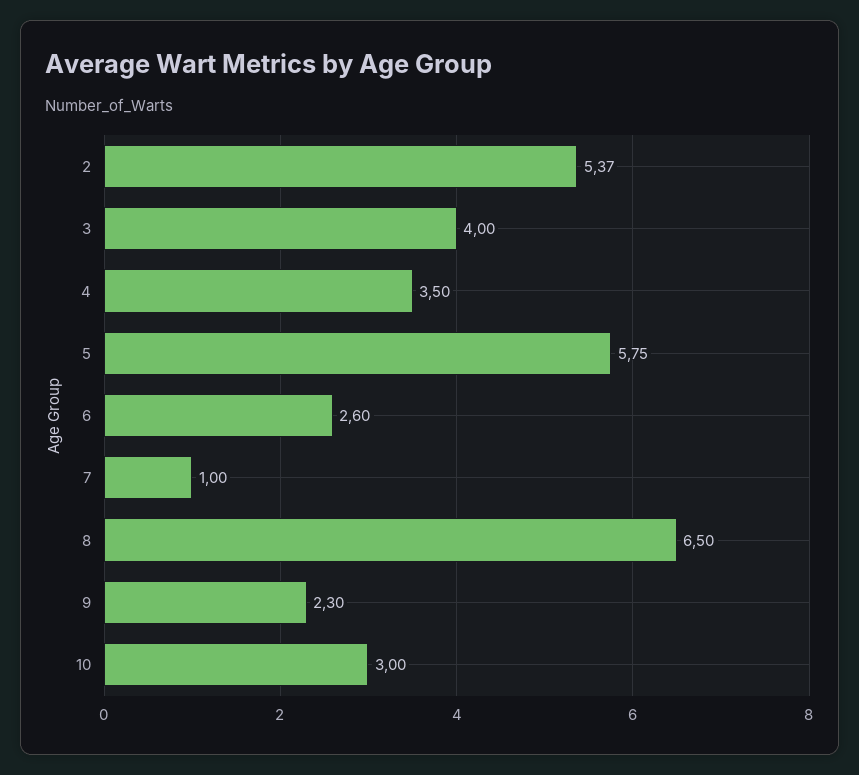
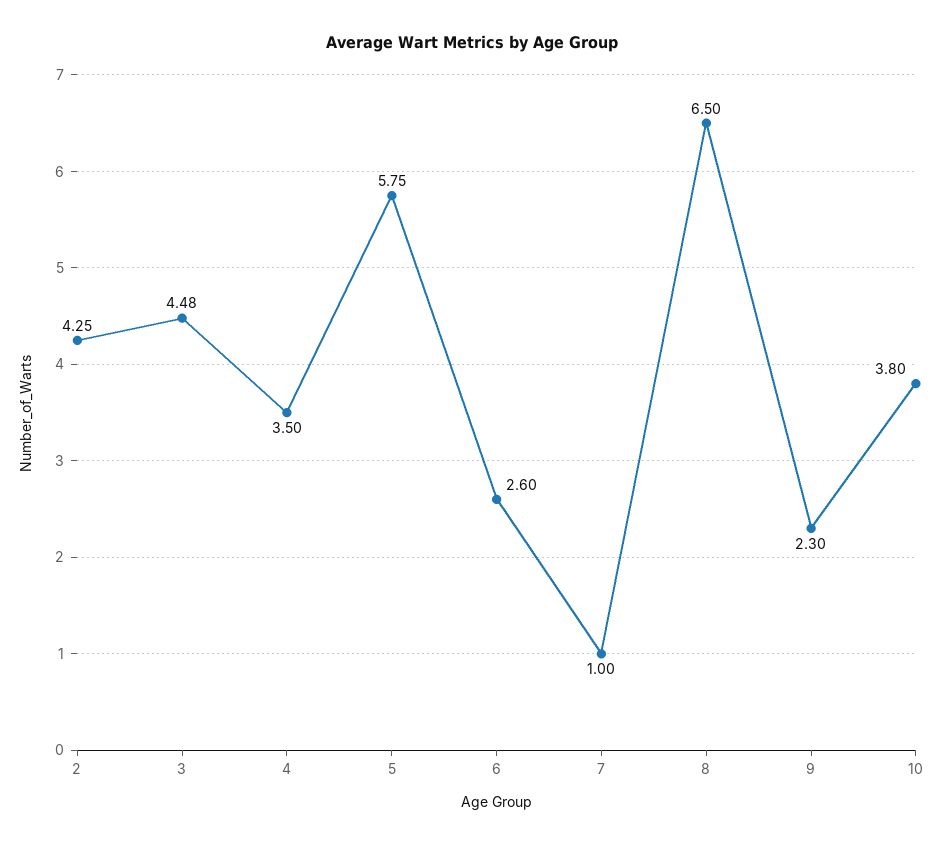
2: 5.37 -> 4.25
3: 4 -> 4.48
10: 3 -> 3.8

